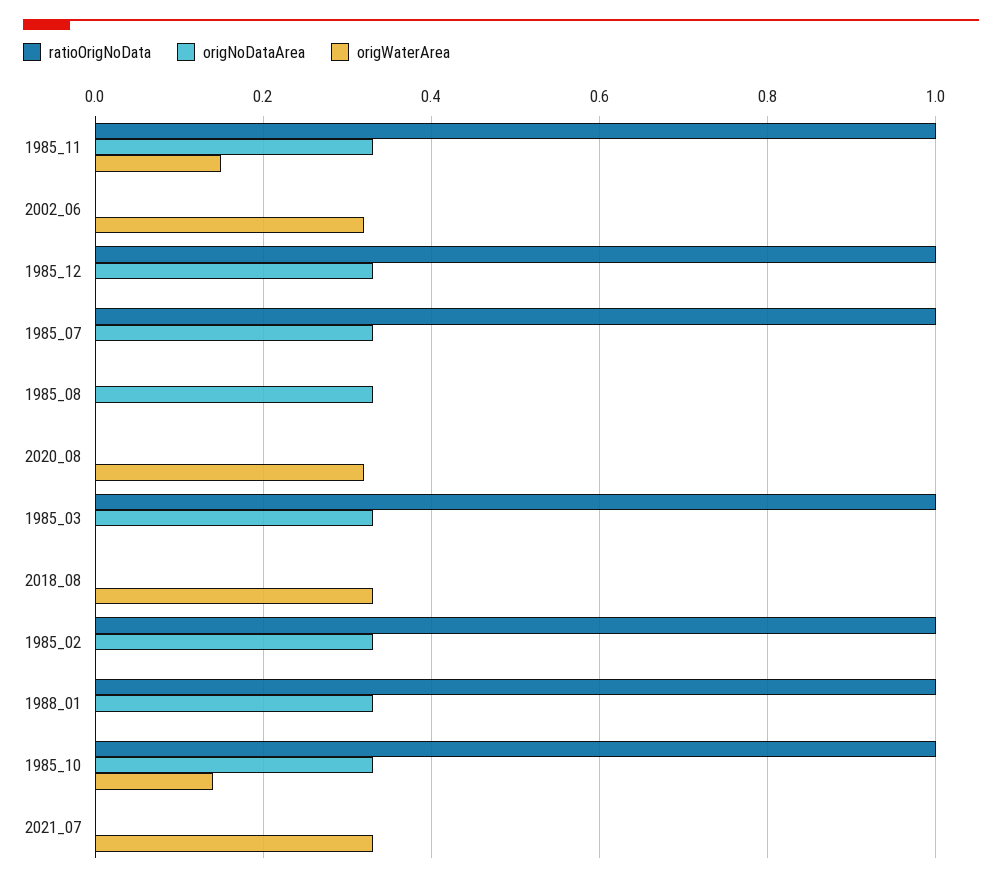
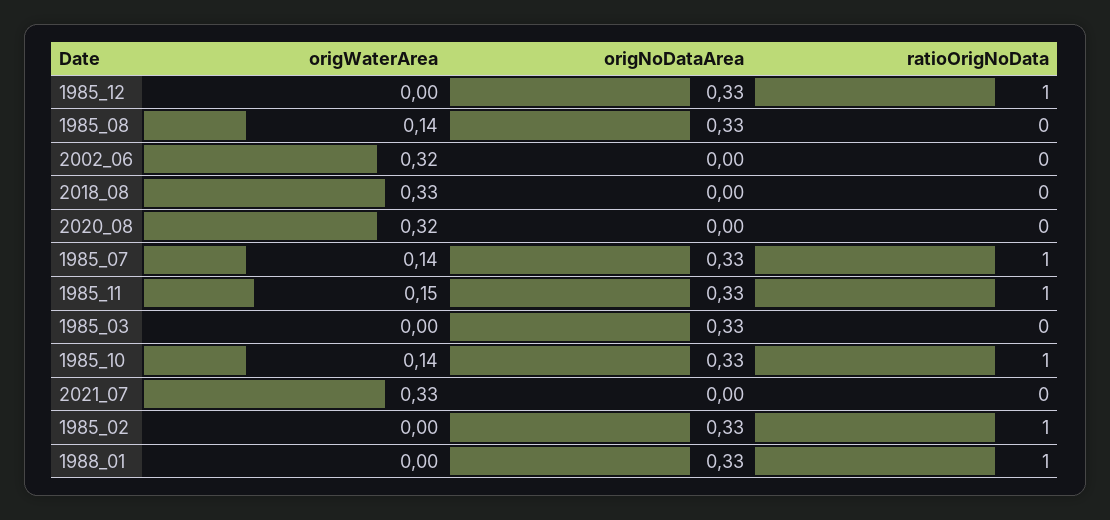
origWaterArea, 1985_07: 0 -> 0.14
origWaterArea, 1985_08: 0 -> 0.14
ratioOrigNoData, 1985_03: 1 -> 0

